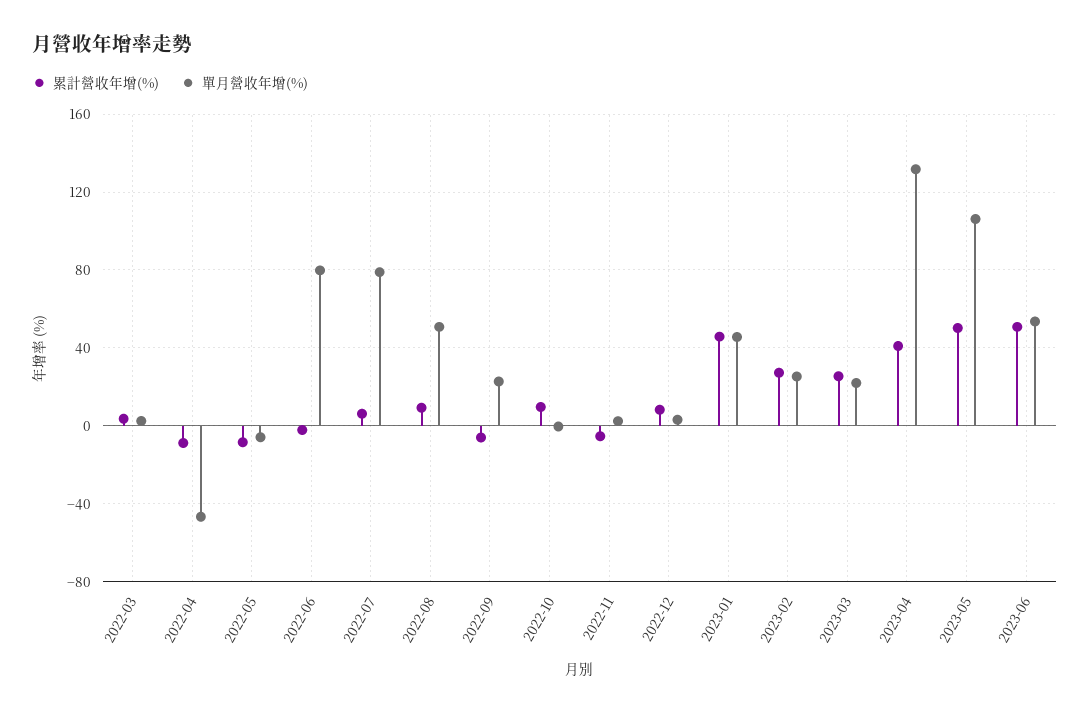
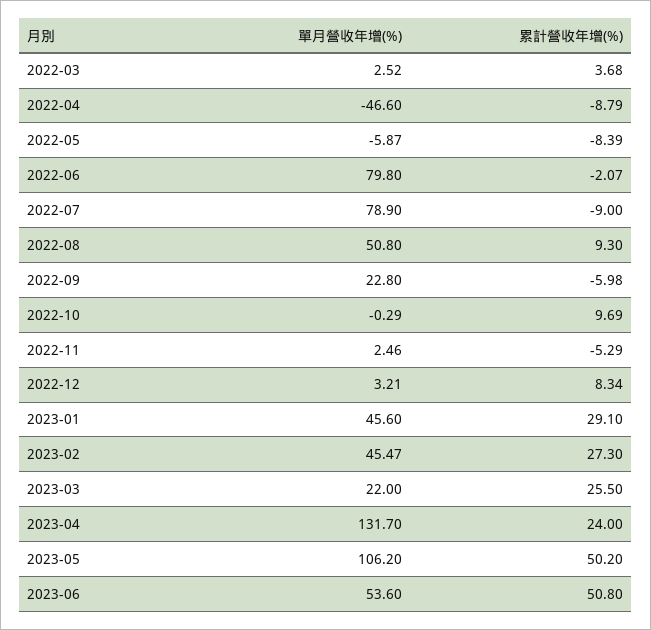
累計營收年增(%), 2022-07: 5 -> -9
累計營收年增(%), 2023-01: 45 -> 29.1
單月營收年增(%), 2023-02: 25 -> 45.47
累計營收年增(%), 2023-04: 40 -> 24

